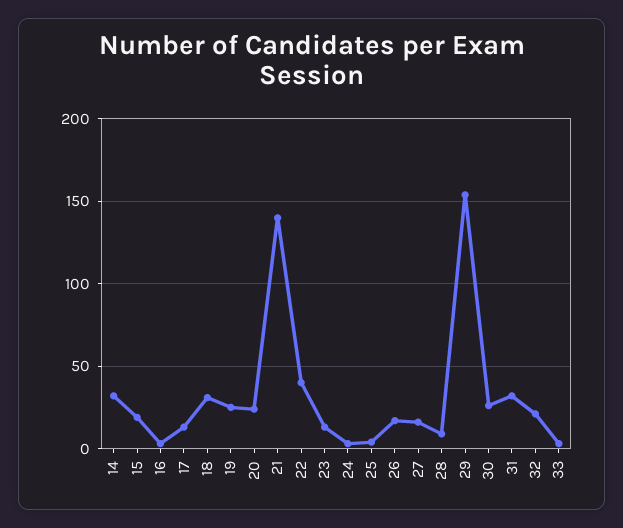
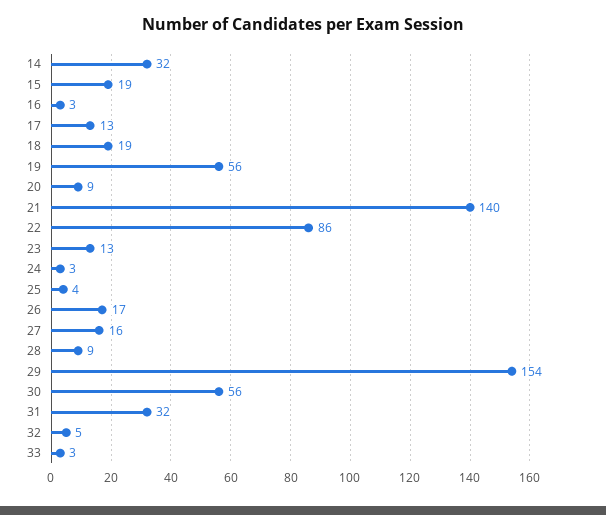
18: 30 -> 19
19: 25 -> 56
20: 25 -> 9
22: 40 -> 86
30: 25 -> 56
32: 20 -> 5

